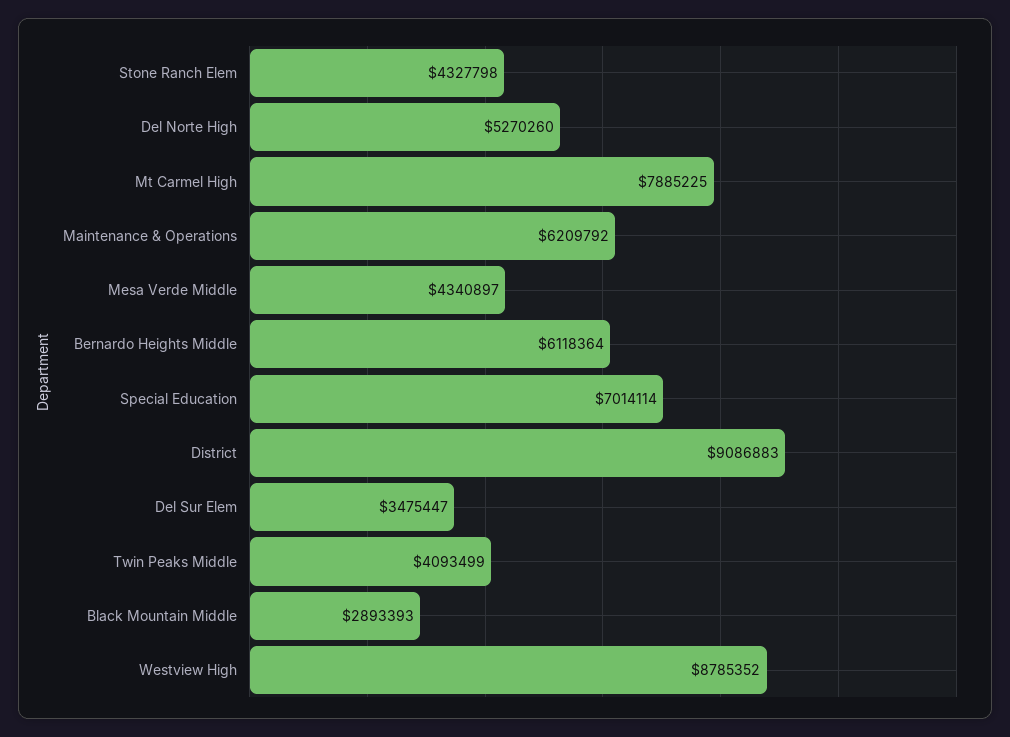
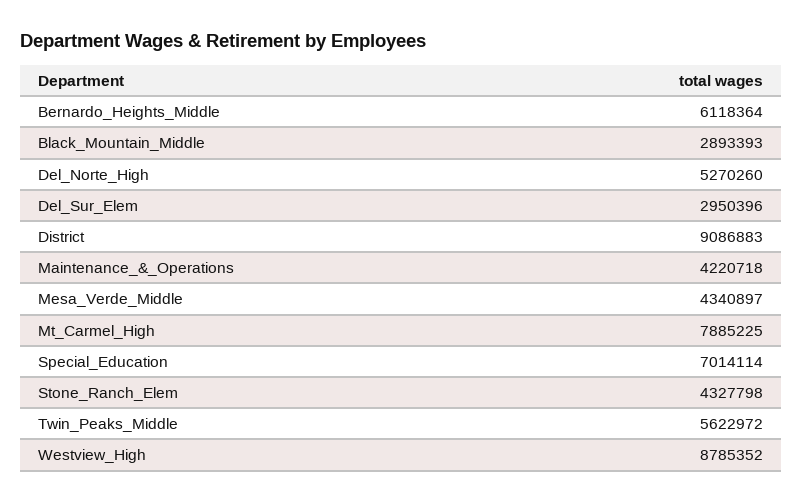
Maintenance & Operations: 6209792 -> 4220718
Del Sur Elem: 3475447 -> 2950396
Twin Peaks Middle: 4093499 -> 5622972

